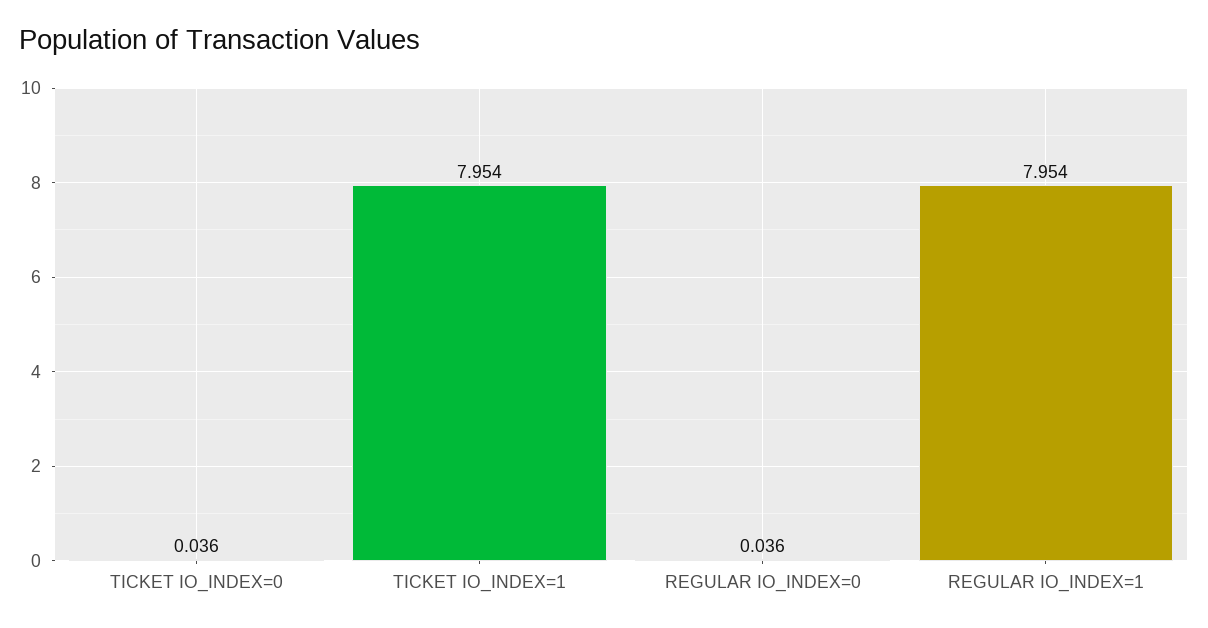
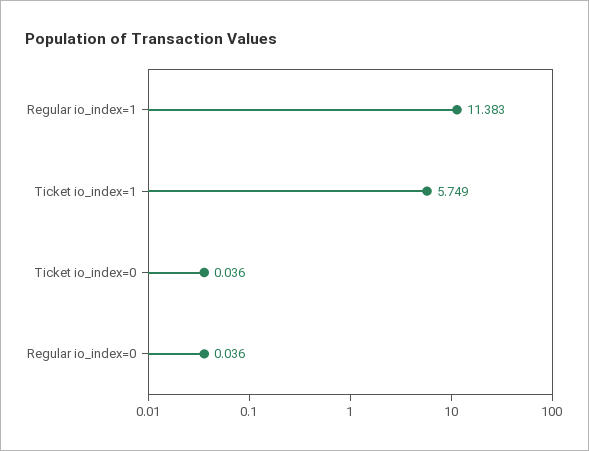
TICKET IO_INDEX=1: 7.954 -> 5.749
REGULAR IO_INDEX=1: 7.954 -> 11.383

